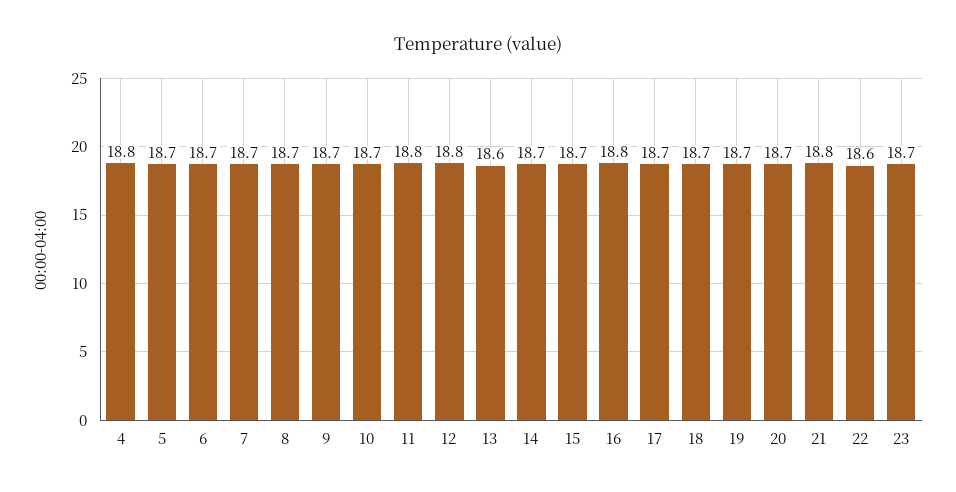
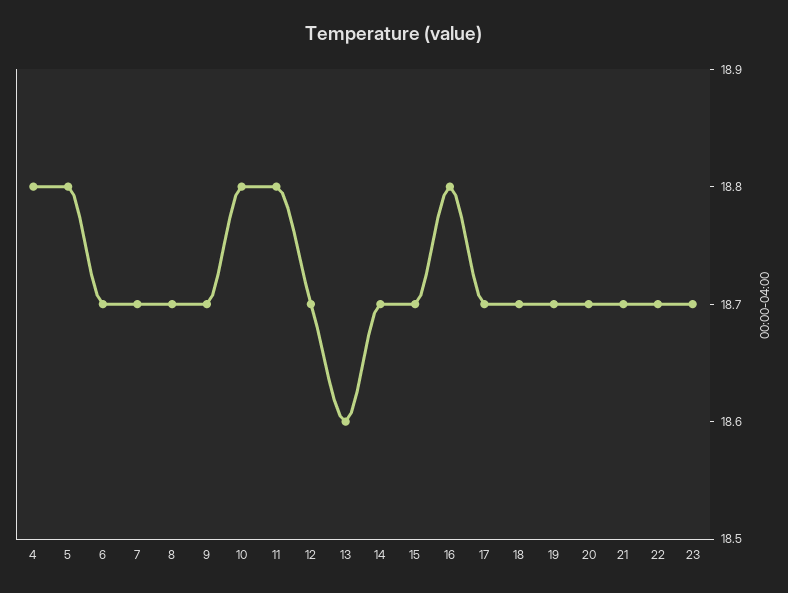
5: 18.7 -> 18.8
10: 18.7 -> 18.8
12: 18.8 -> 18.7
21: 18.8 -> 18.7
22: 18.6 -> 18.7

